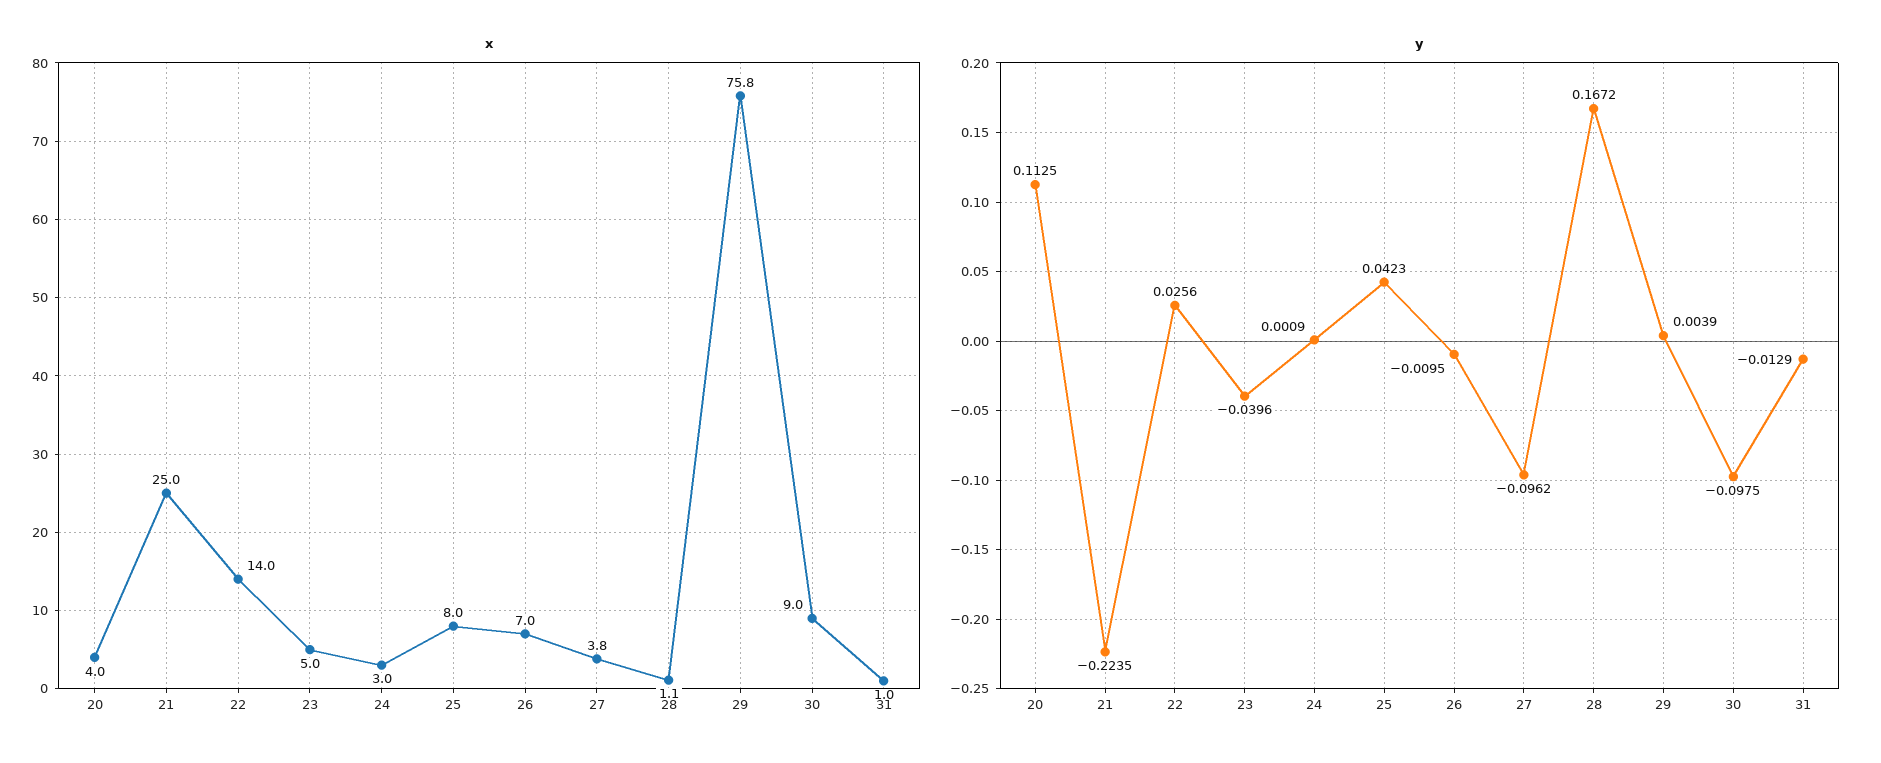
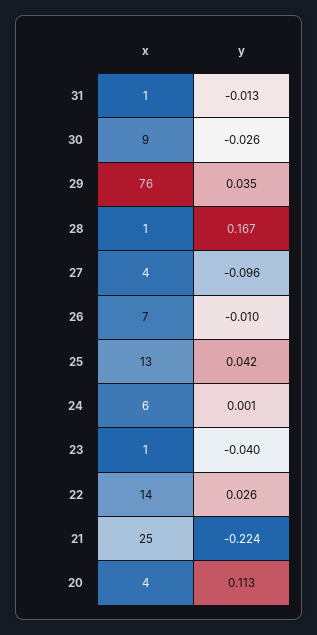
x, 23: 5 -> 1
x, 24: 3 -> 6
x, 25: 8 -> 13
y, 29: 0.0039 -> 0.035
y, 30: -0.0975 -> -0.026

